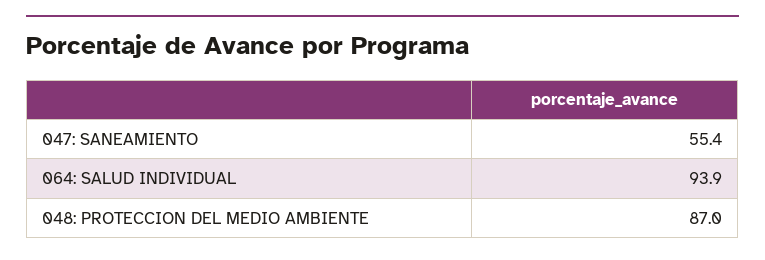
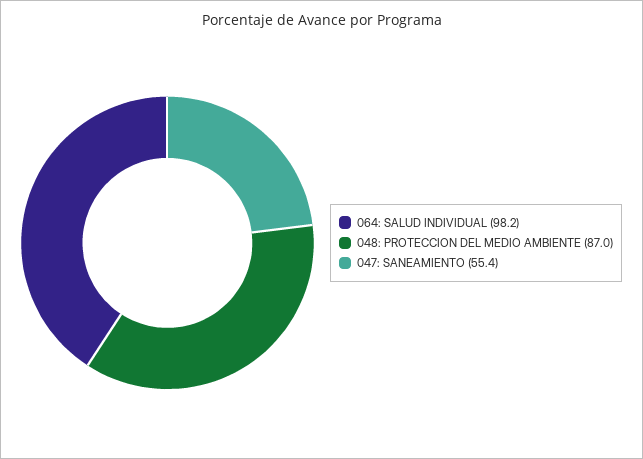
064: SALUD INDIVIDUAL: 93.9 -> 98.2

